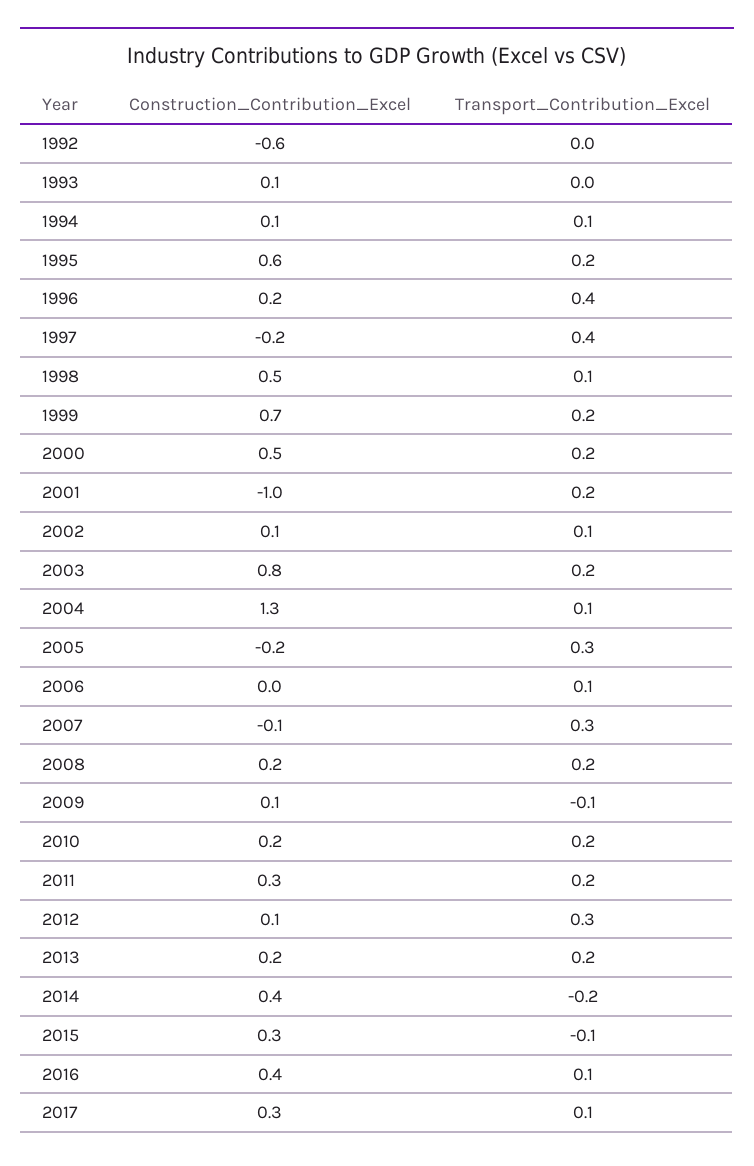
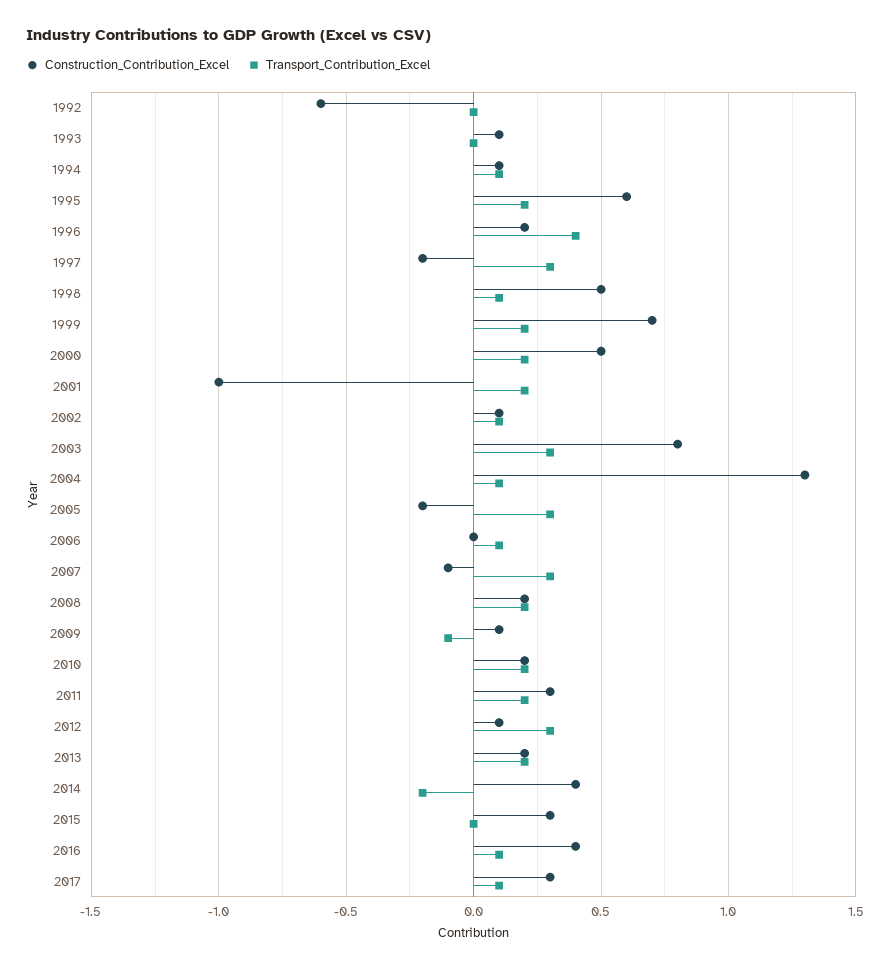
Transport_Contribution_Excel, 1997: 0.4 -> 0.3
Transport_Contribution_Excel, 2003: 0.2 -> 0.3
Transport_Contribution_Excel, 2015: -0.1 -> 0

